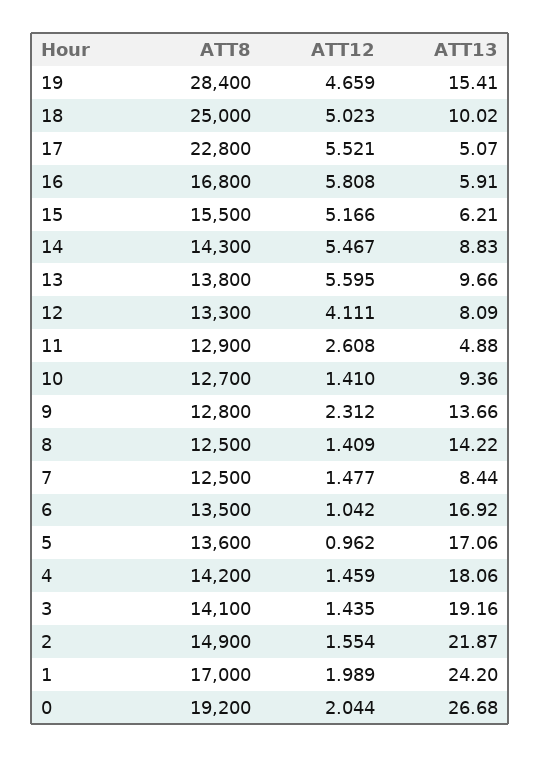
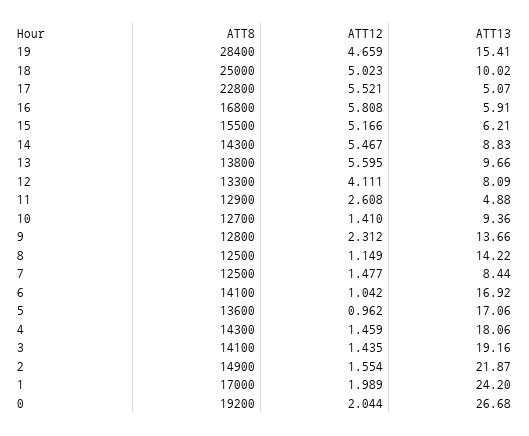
ATT12, 8: 1.409 -> 1.149
ATT8, 6: 13500 -> 14100
ATT8, 4: 14200 -> 14300

